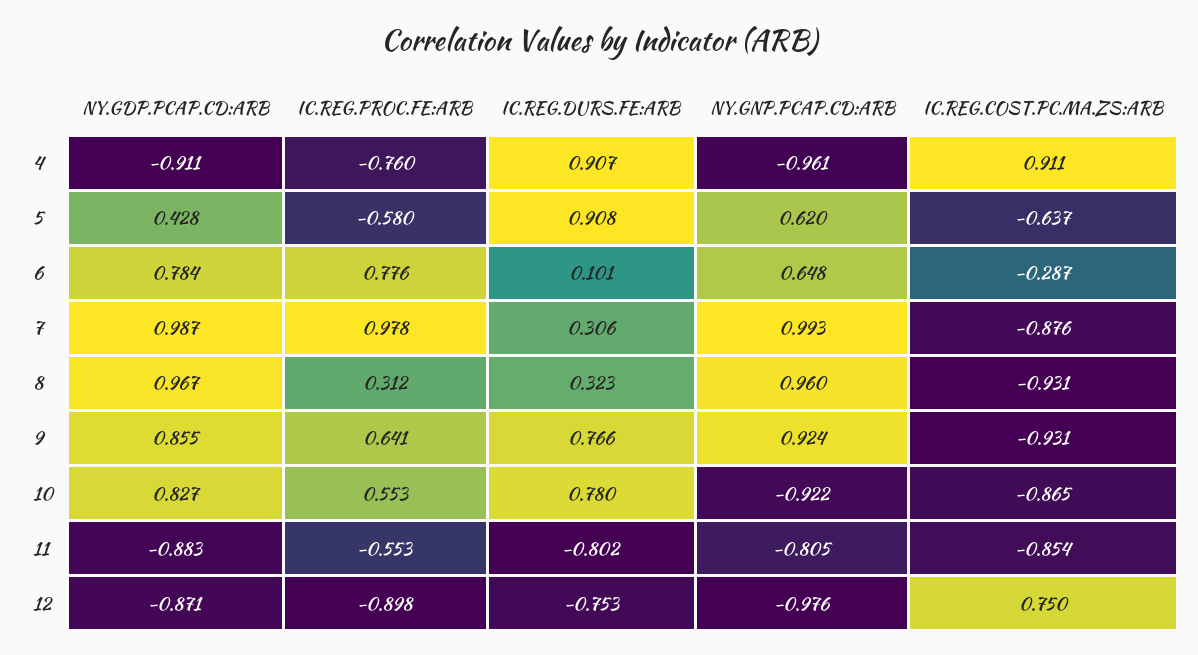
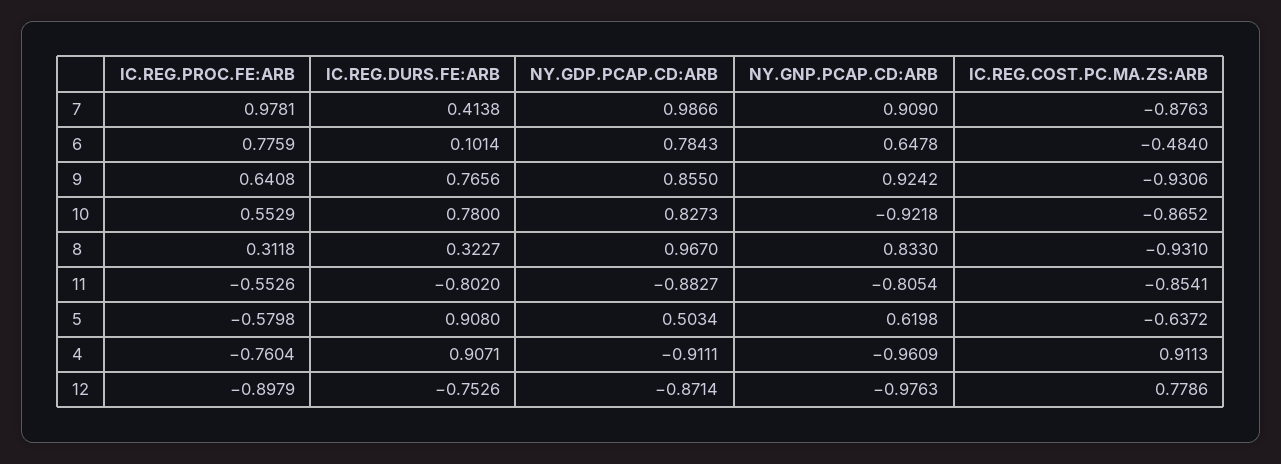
NY.GDP.PCAP.CD:ARB, 5: 0.428 -> 0.5034
IC.REG.COST.PC.MA.ZS:ARB, 6: -0.287 -> -0.484
IC.REG.DURS.FE:ARB, 7: 0.306 -> 0.4138
NY.GNP.PCAP.CD:ARB, 7: 0.993 -> 0.909
NY.GNP.PCAP.CD:ARB, 8: 0.96 -> 0.833
IC.REG.COST.PC.MA.ZS:ARB, 12: 0.75 -> 0.7786

